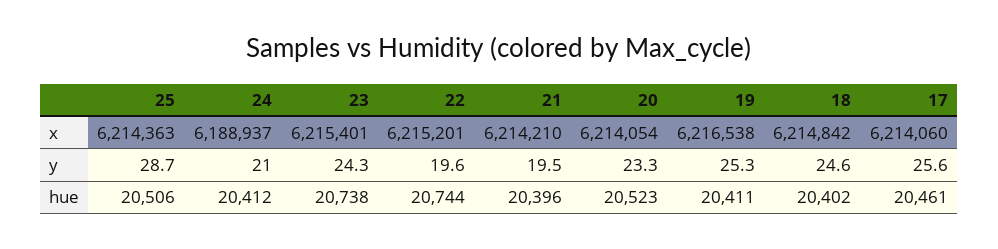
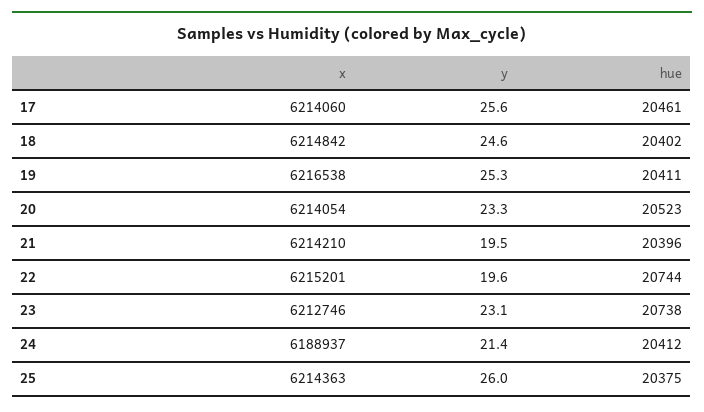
23, x: 6215401 -> 6212746
25, y: 28.7 -> 26
24, y: 21 -> 21.4
23, y: 24.3 -> 23.1
25, hue: 20506 -> 20375

